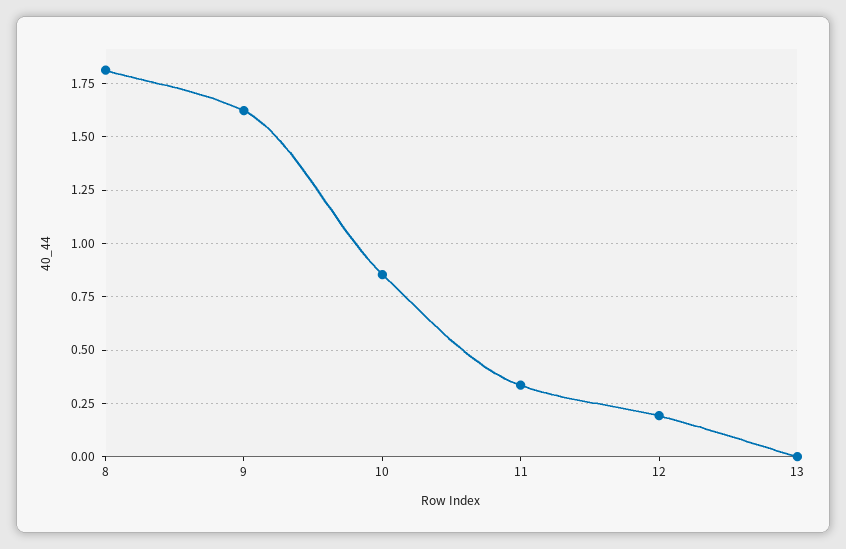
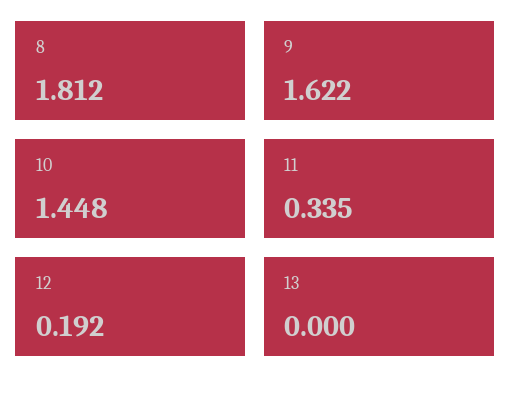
10: 0.85 -> 1.448

